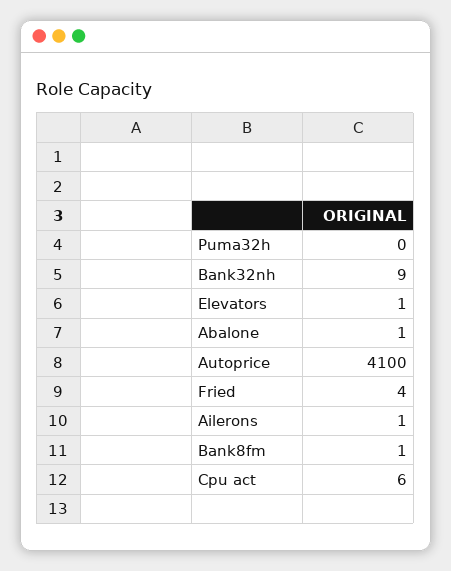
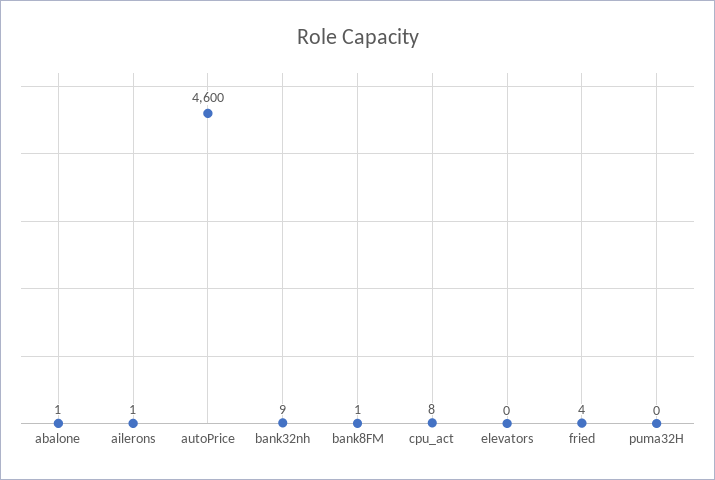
Elevators: 1 -> 0
Autoprice: 4100 -> 4600
Cpu act: 6 -> 8

